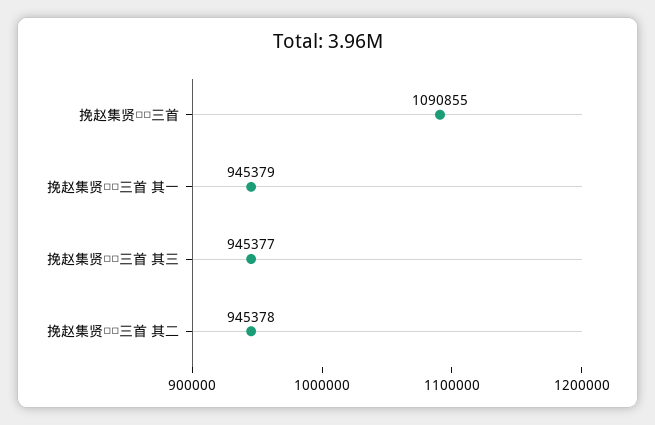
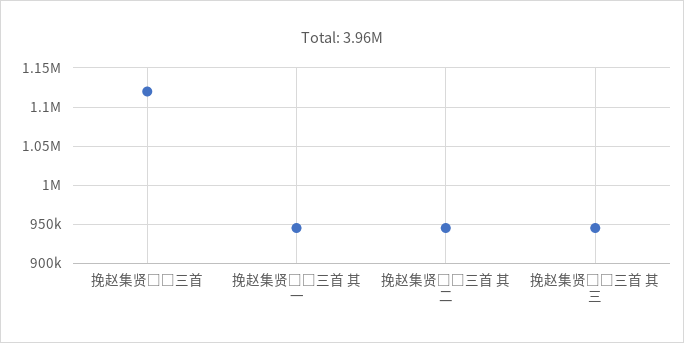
挽赵集贤□□三首: 1090855 -> 1120000

